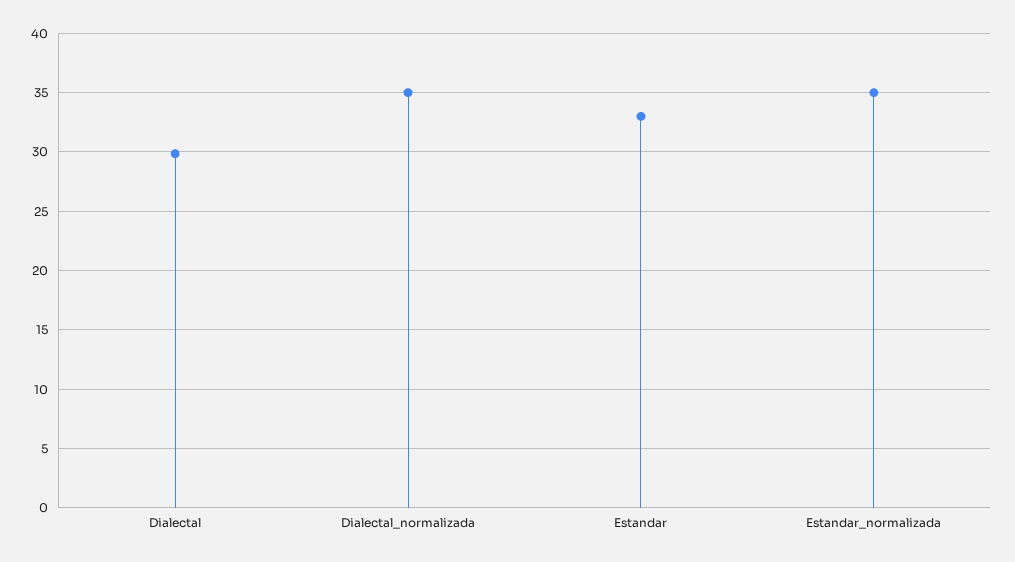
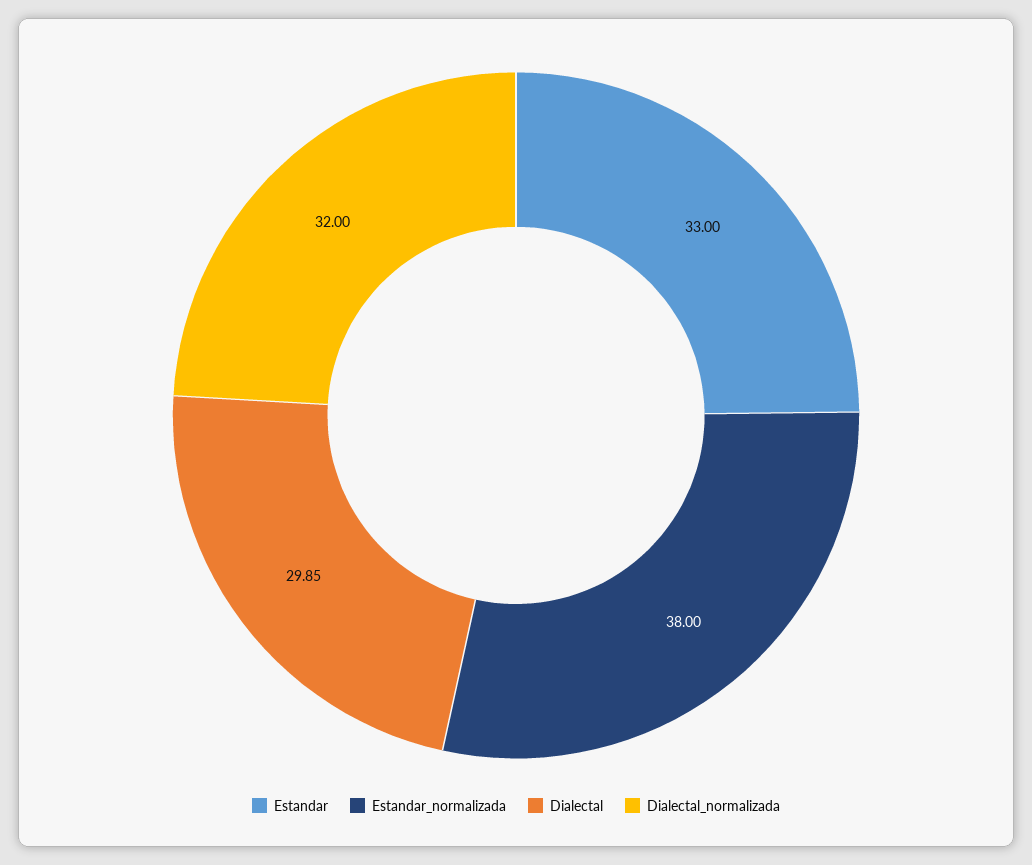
Dialectal_normalizada: 35 -> 32
Estandar_normalizada: 35 -> 38

